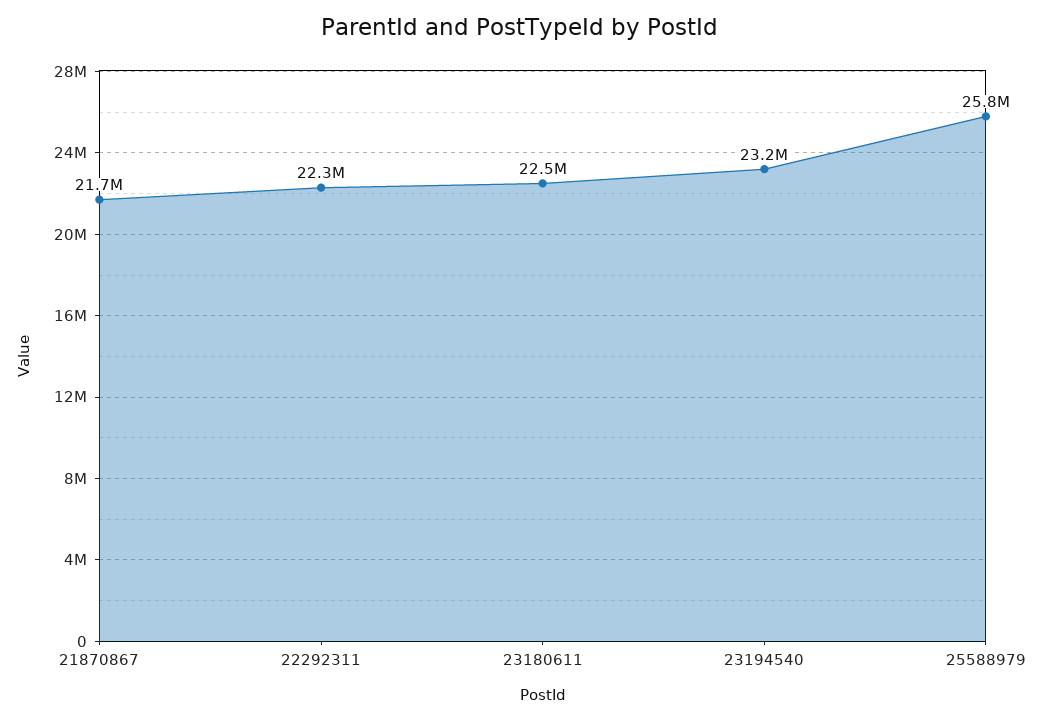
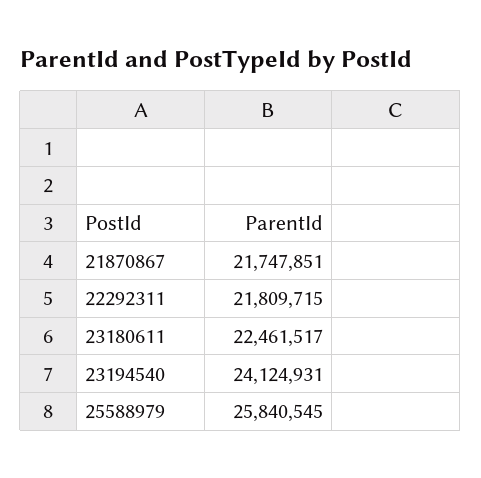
22292311: 22300000 -> 21809715
23194540: 23200000 -> 24124931

